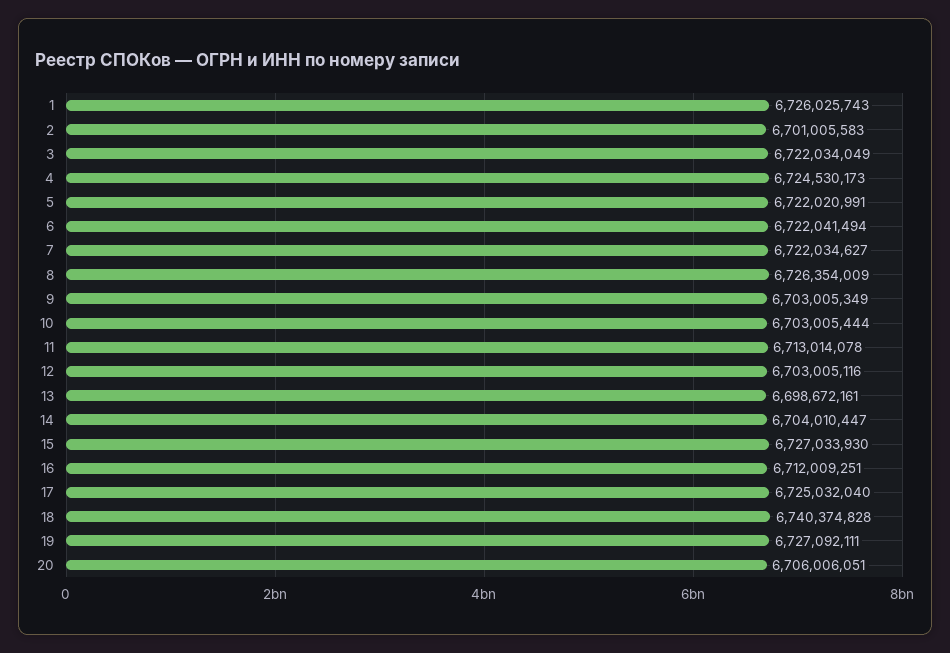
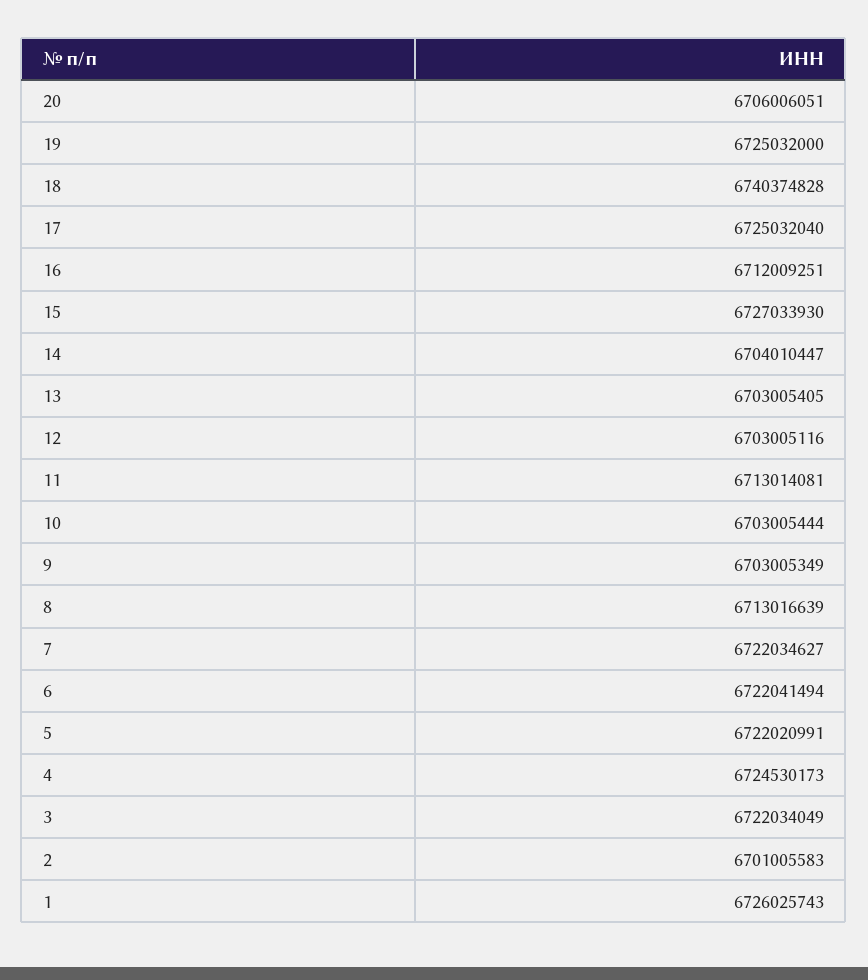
8: 6726354009 -> 6713016639
11: 6713014078 -> 6713014081
13: 6698672161 -> 6703005405
19: 6727092111 -> 6725032000

